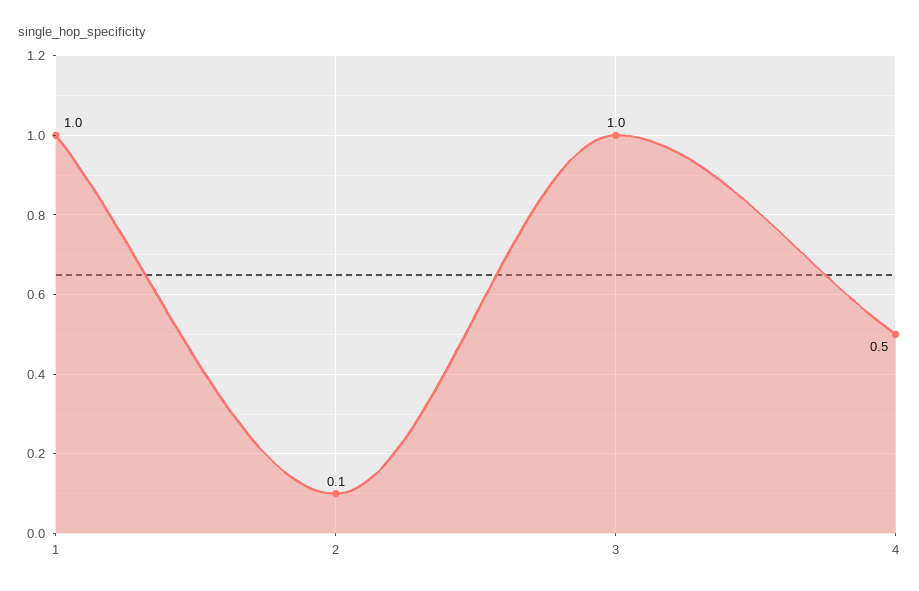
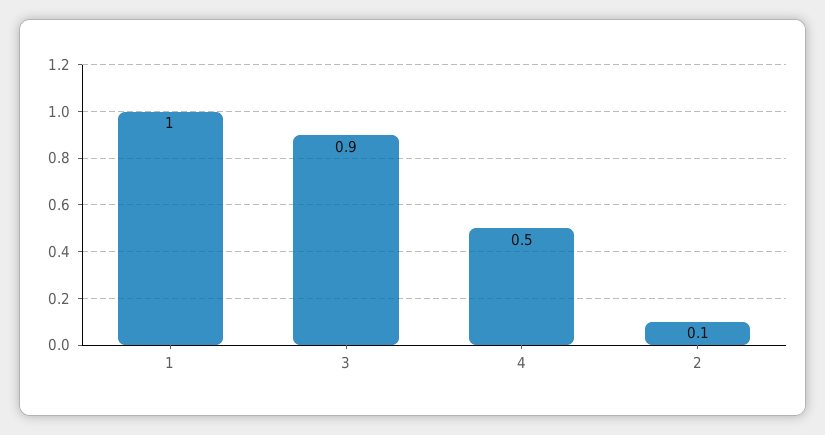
3: 1 -> 0.9

